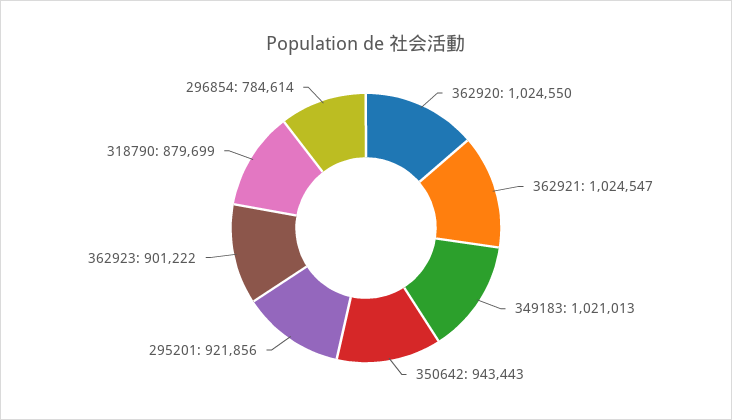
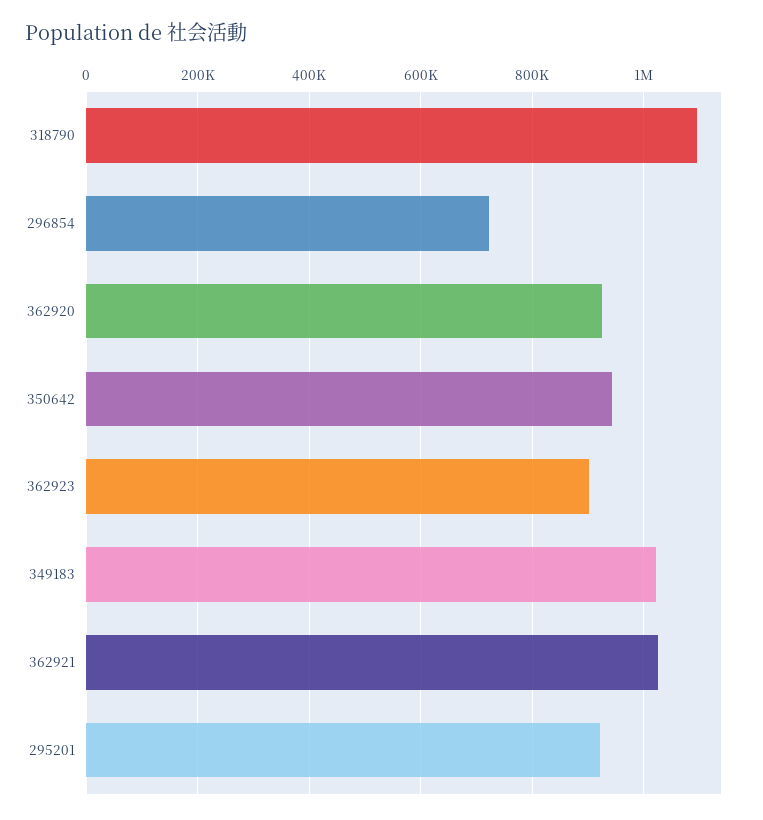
362920: 1024550 -> 920000
318790: 879699 -> 1100000
296854: 784614 -> 720000

